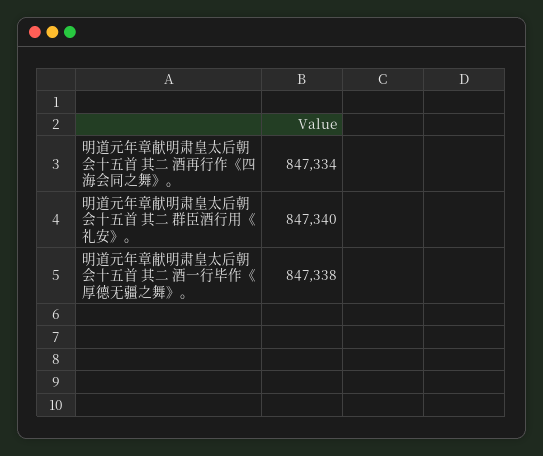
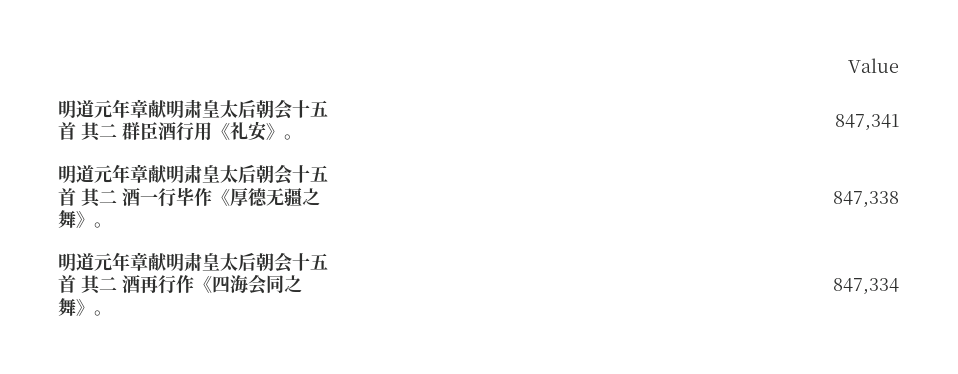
明道元年章献明肃皇太后朝会十五首 其二 群臣酒行用《礼安》。: 847340 -> 847341

